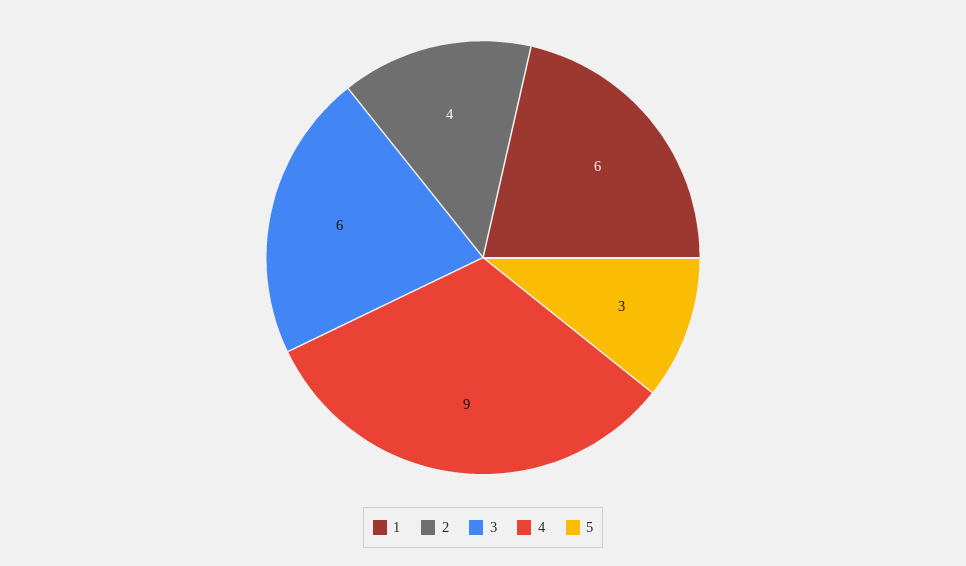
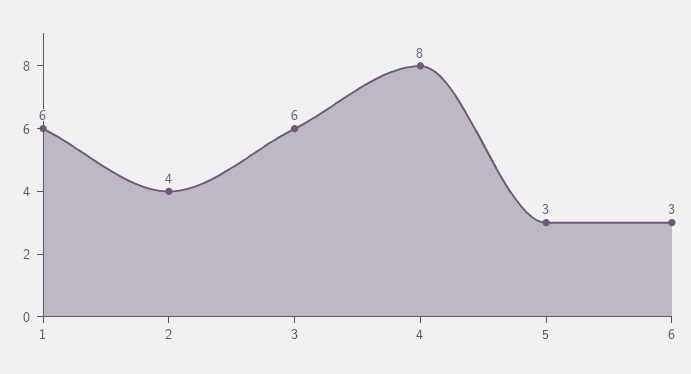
4: 9 -> 8
6: none -> 3

